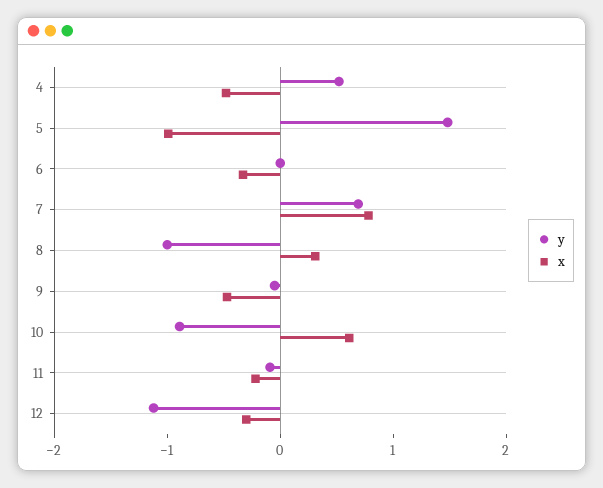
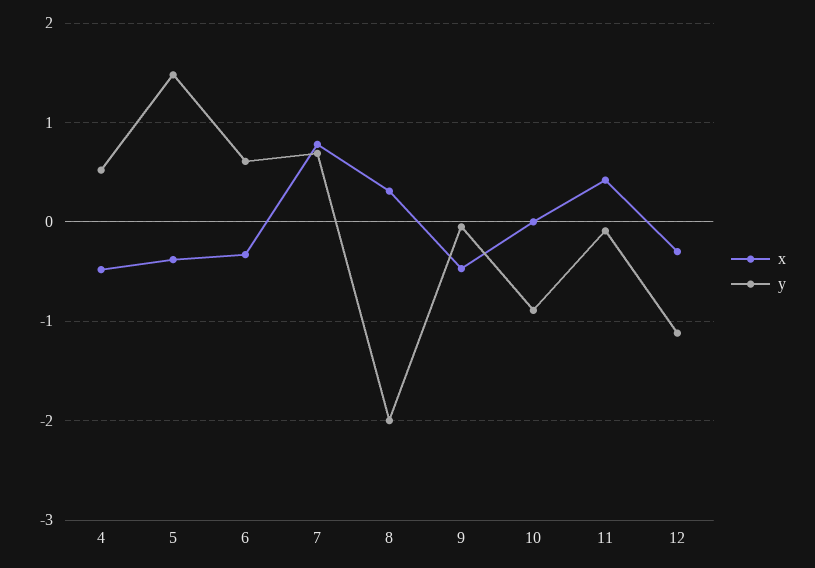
x, 5: -1 -> -0.4
y, 6: 0 -> 0.6
y, 8: -1 -> -2
x, 10: 0.6 -> 0
x, 11: -0.2 -> 0.4

